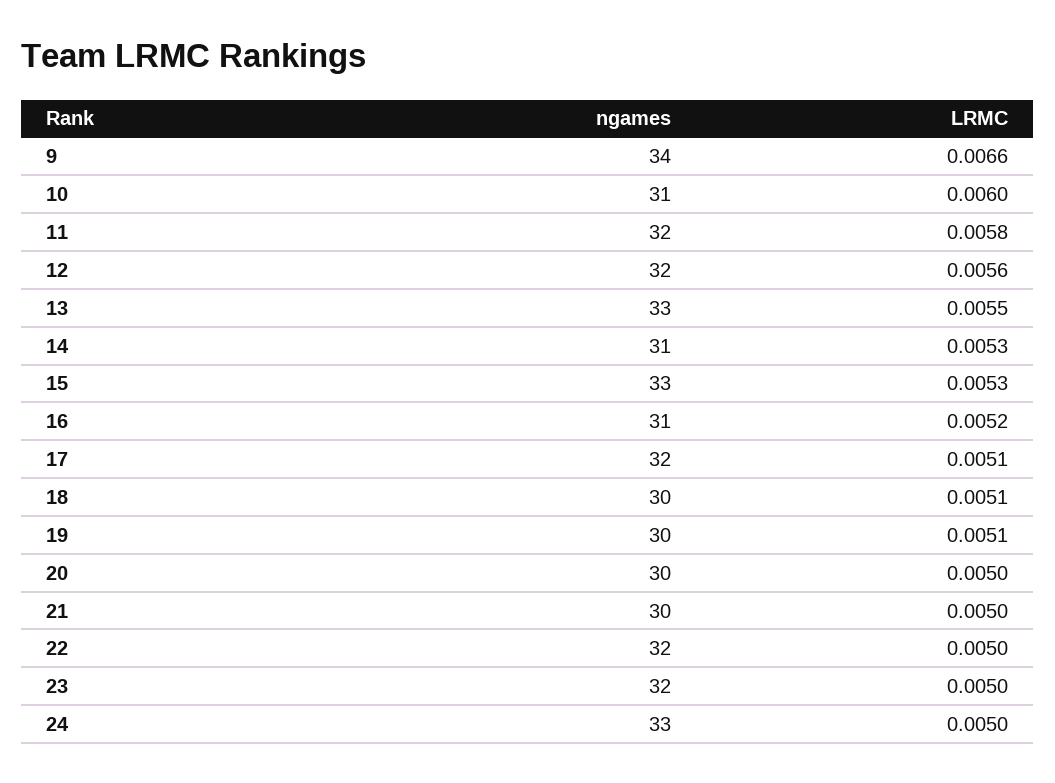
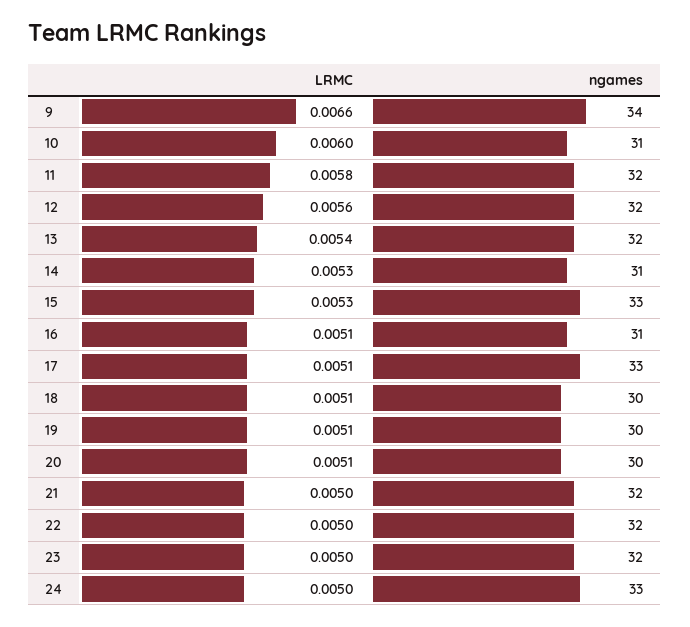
ngames, 13: 33 -> 32
LRMC, 13: 0.0055 -> 0.0054
LRMC, 16: 0.0052 -> 0.0051
ngames, 17: 32 -> 33
LRMC, 20: 0.005 -> 0.0051
ngames, 21: 30 -> 32

